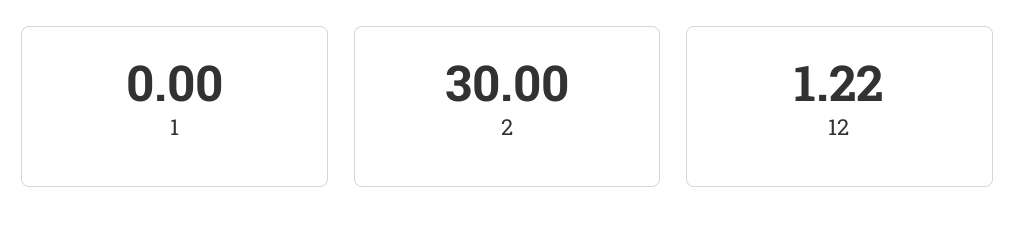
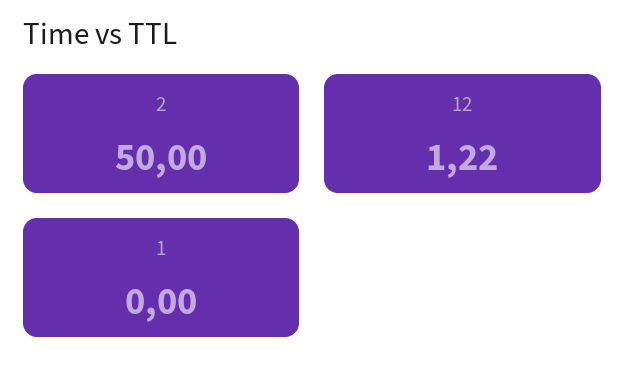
2: 30 -> 50

